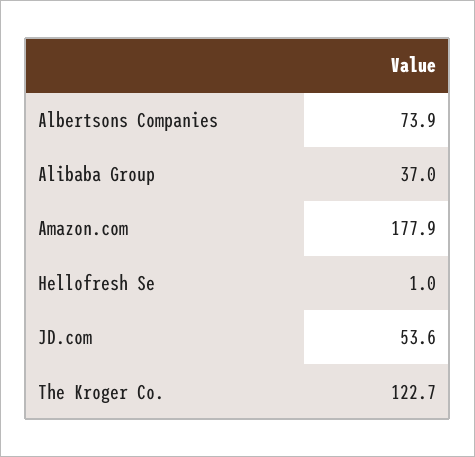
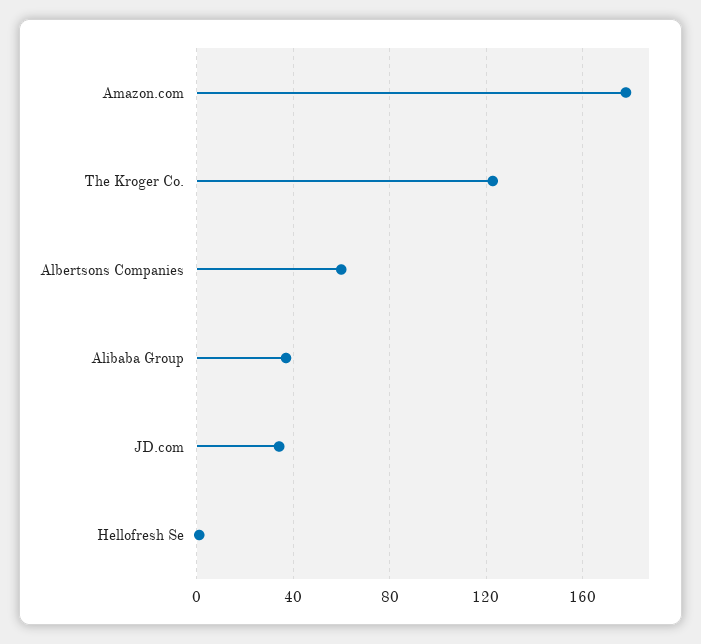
Albertsons Companies: 73.9 -> 60
JD.com: 53.6 -> 35

